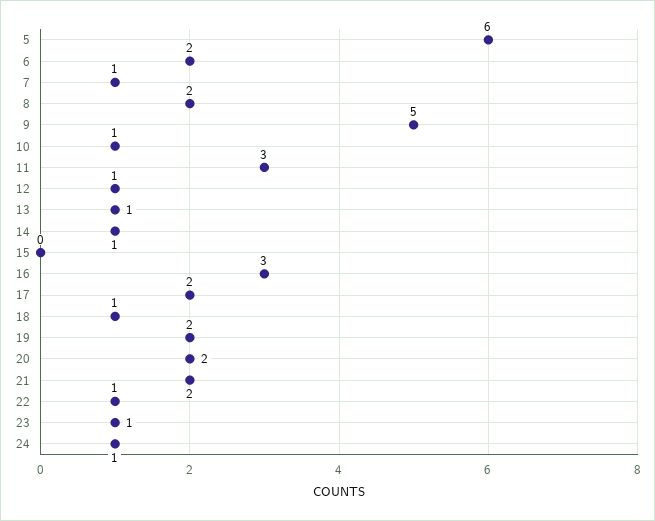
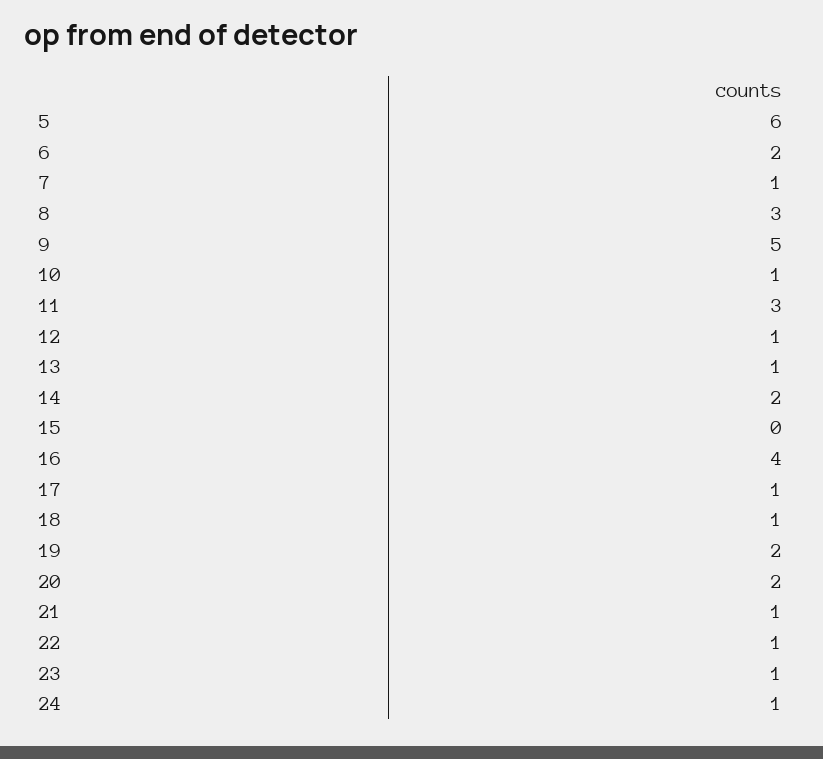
8: 2 -> 3
14: 1 -> 2
16: 3 -> 4
17: 2 -> 1
21: 2 -> 1

